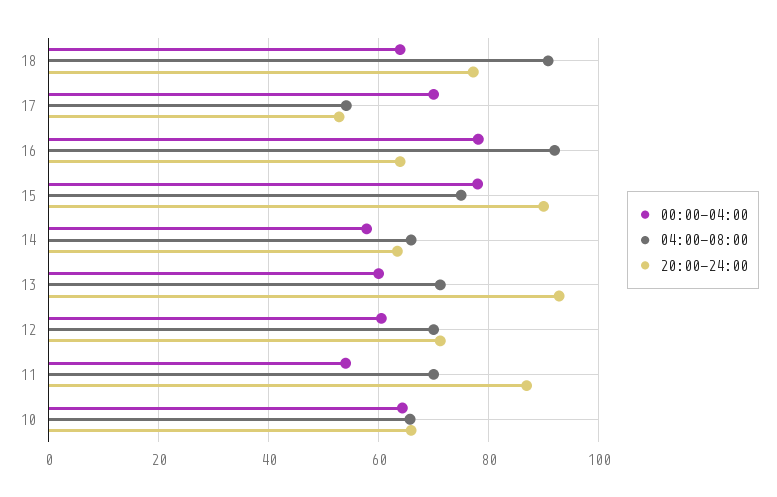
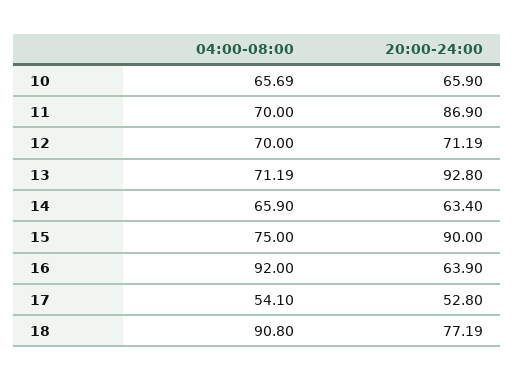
00:00-04:00, 18: 64 -> none
00:00-04:00, 17: 70 -> none
00:00-04:00, 16: 78 -> none
00:00-04:00, 15: 78 -> none
00:00-04:00, 14: 58 -> none
00:00-04:00, 13: 60 -> none
00:00-04:00, 12: 60 -> none
00:00-04:00, 11: 54 -> none
00:00-04:00, 10: 64 -> none

